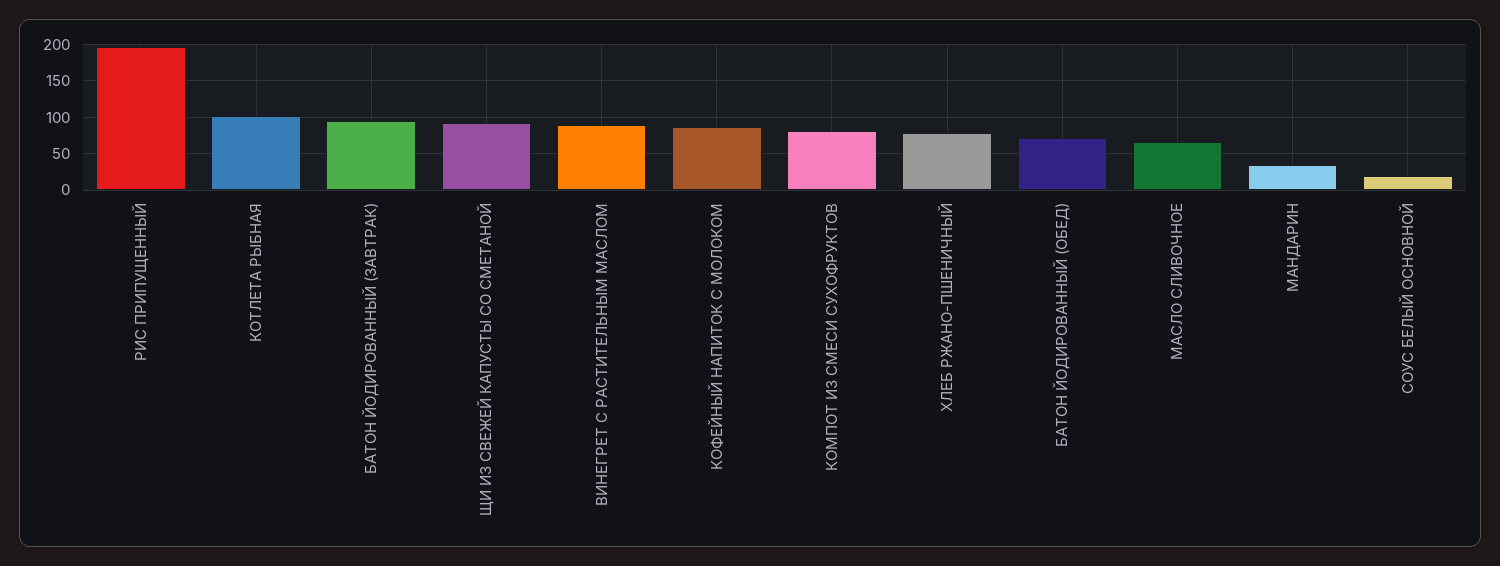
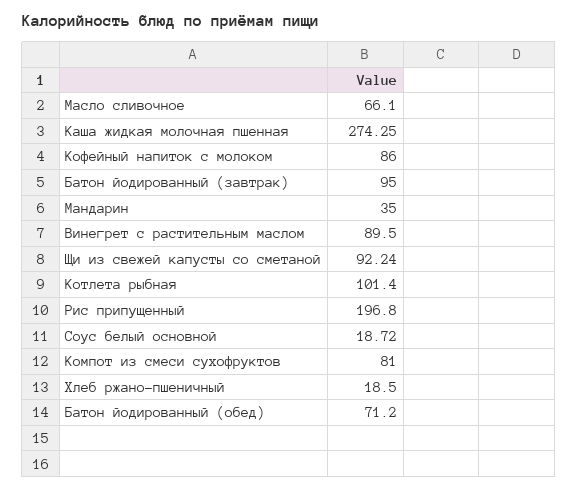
ХЛЕБ РЖАНО-ПШЕНИЧНЫЙ: 80 -> 18.5
Каша жидкая молочная пшенная: none -> 274.25

